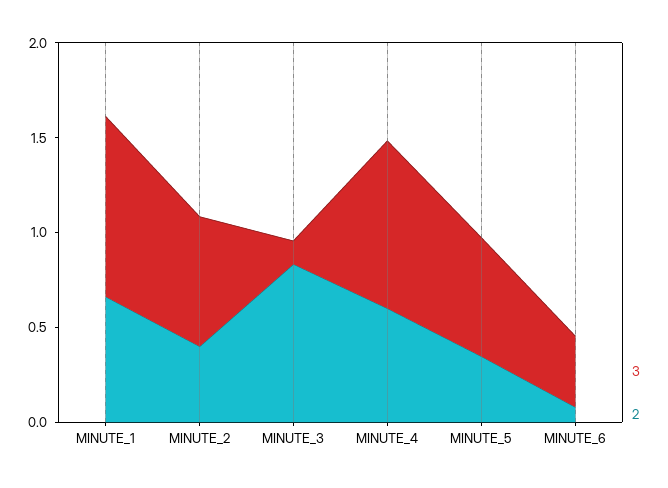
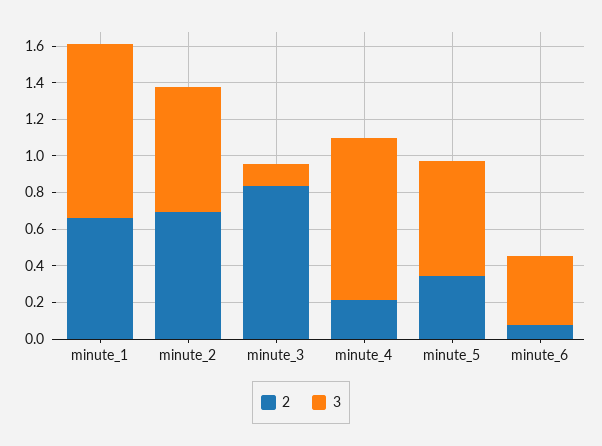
2, MINUTE_2: 0.4 -> 0.7
2, MINUTE_4: 0.6 -> 0.2

